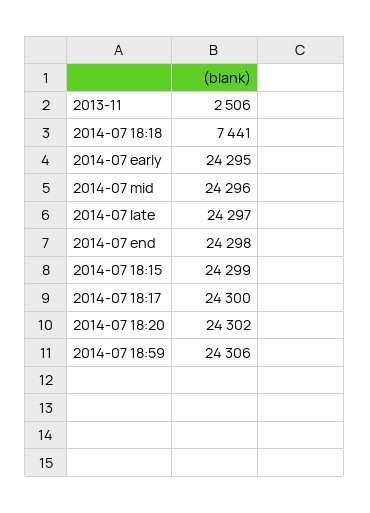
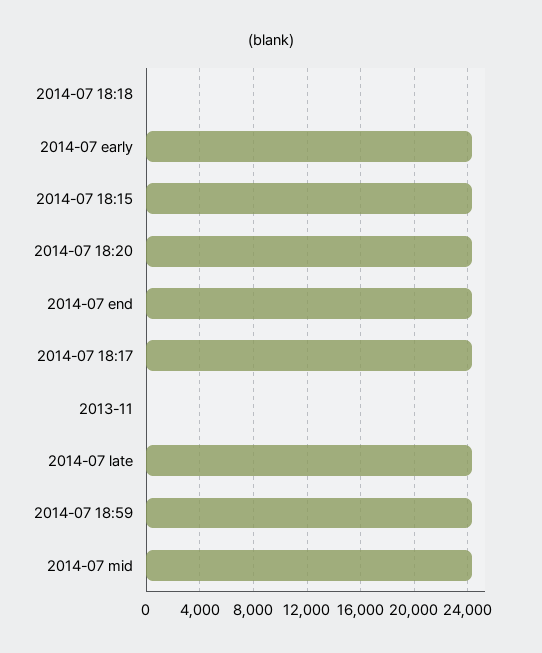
2013-11: 2506 -> 0
2014-07 18:18: 7441 -> 0

